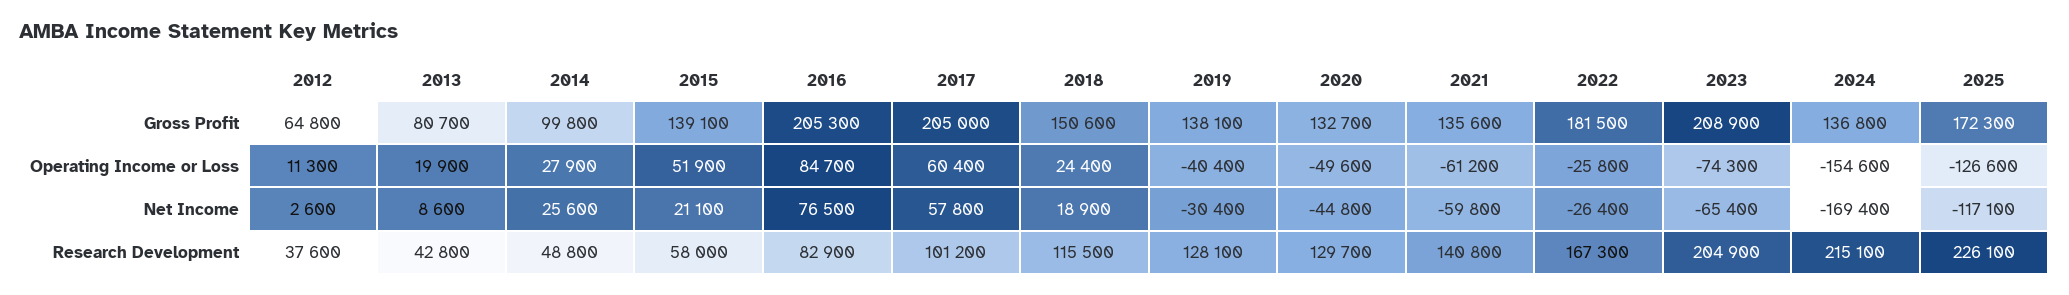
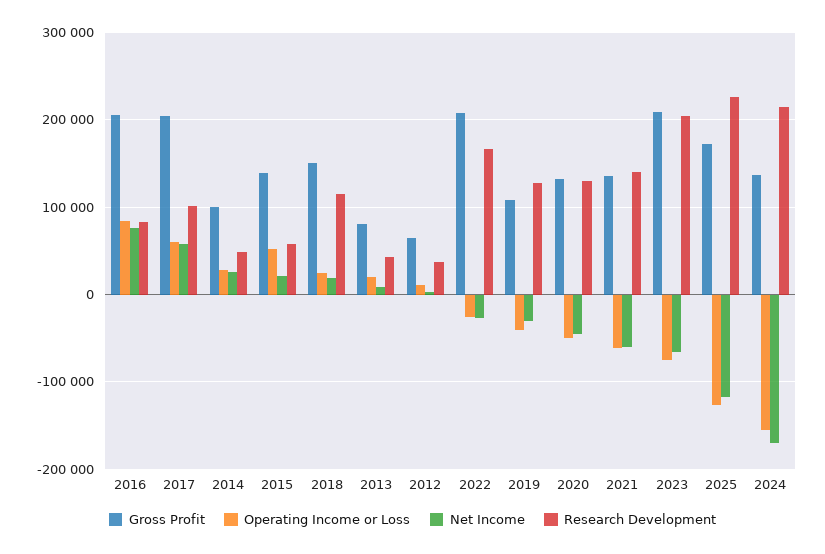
Gross Profit, 2019: 138100 -> 110000
Gross Profit, 2022: 181500 -> 210000

